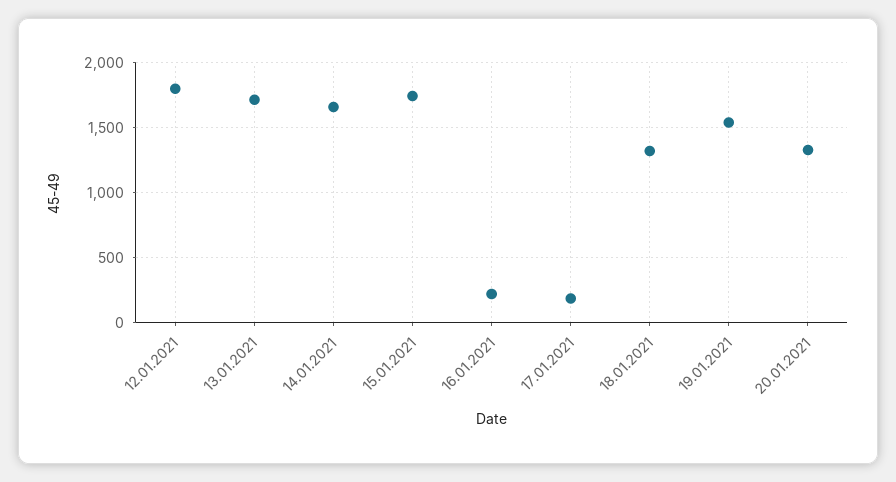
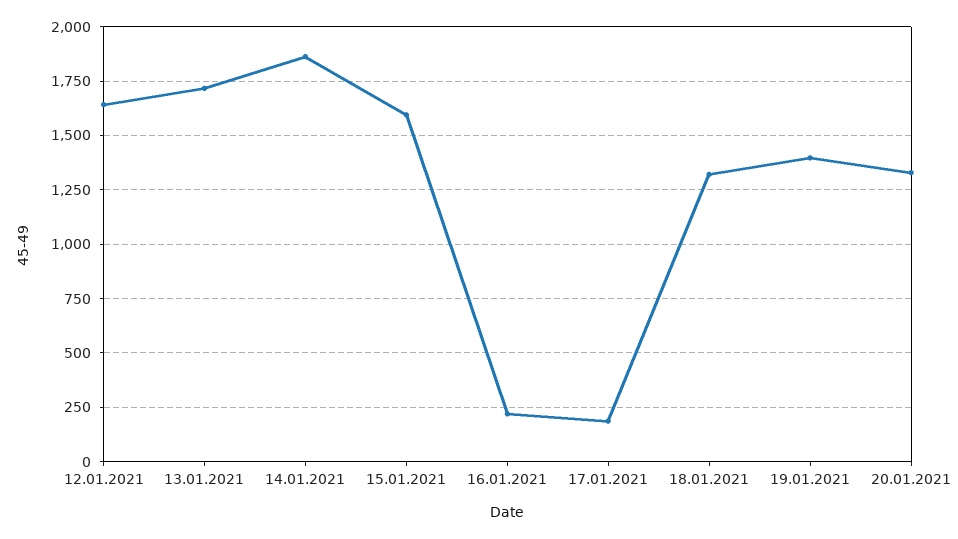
12.01.2021: 1800 -> 1650
14.01.2021: 1650 -> 1850
15.01.2021: 1750 -> 1600
19.01.2021: 1550 -> 1400

